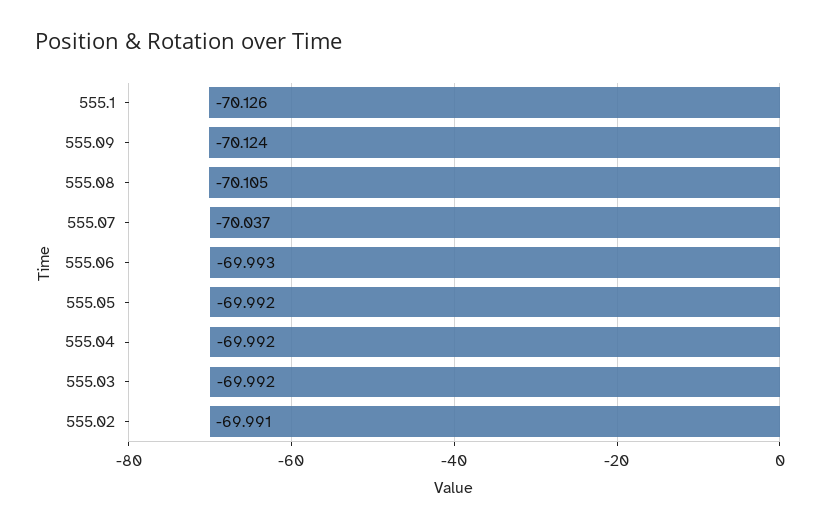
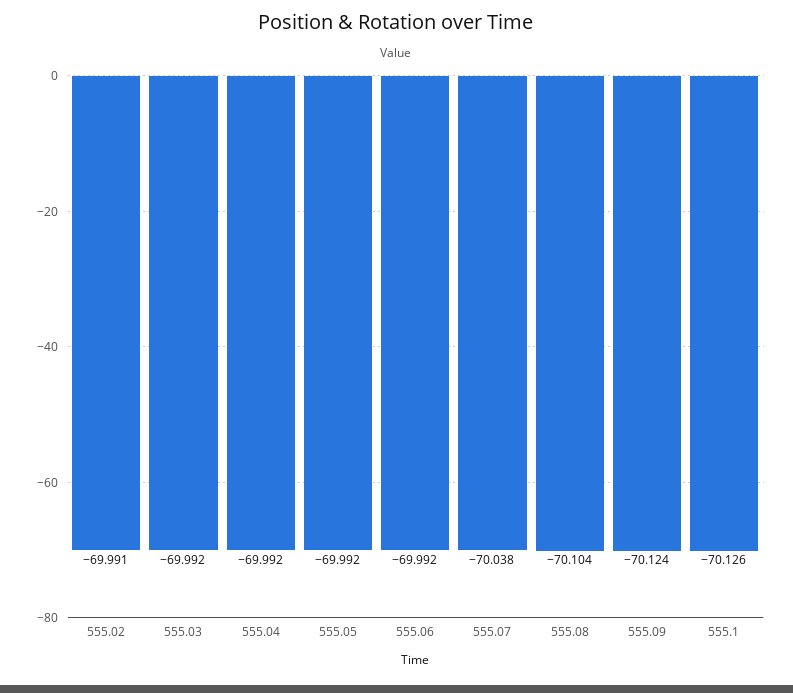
555.08: -70.105 -> -70.104
555.07: -70.037 -> -70.038
555.06: -69.993 -> -69.992

